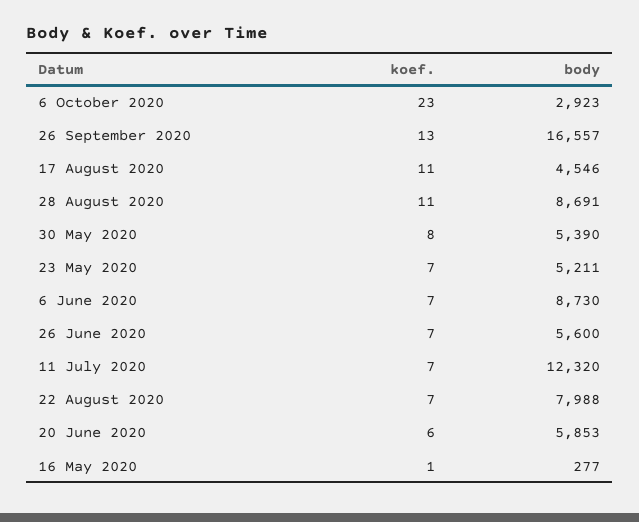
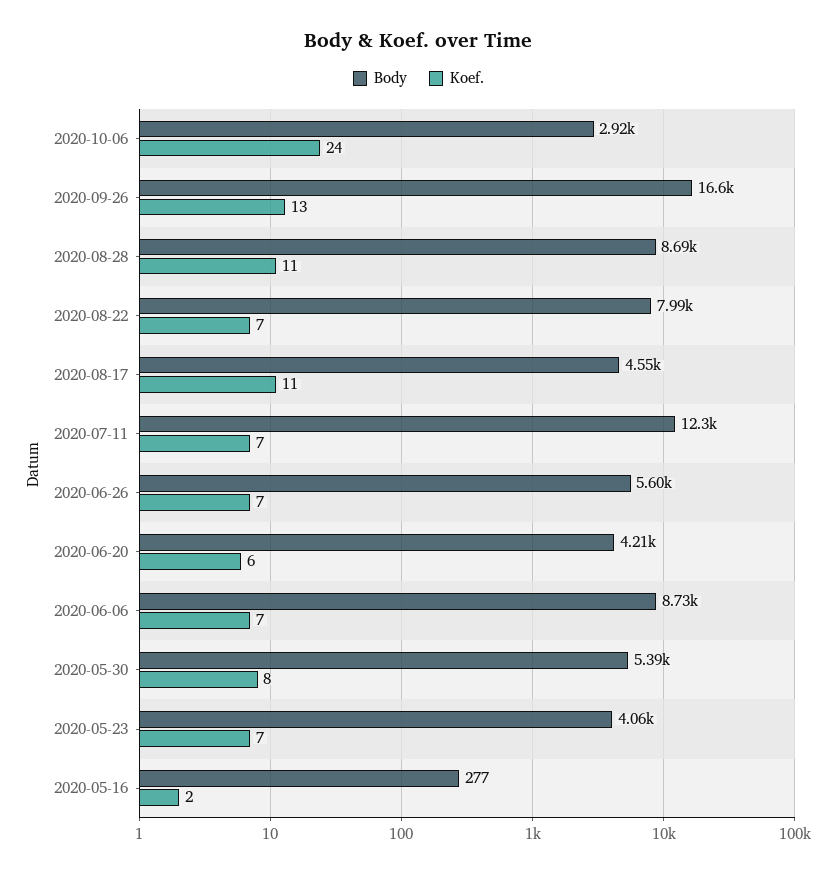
koef., 6 October 2020: 23 -> 24
body, 23 May 2020: 5211 -> 4060
body, 20 June 2020: 5853 -> 4210
koef., 16 May 2020: 1 -> 2

